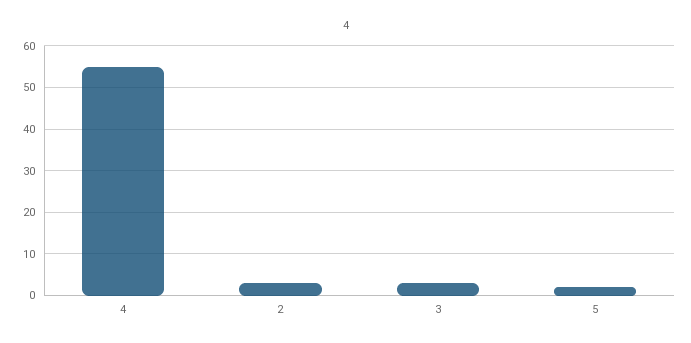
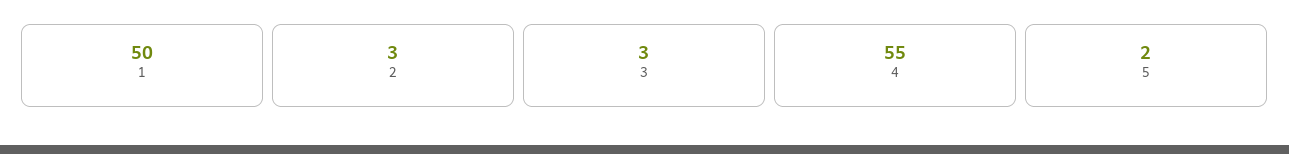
1: none -> 50

